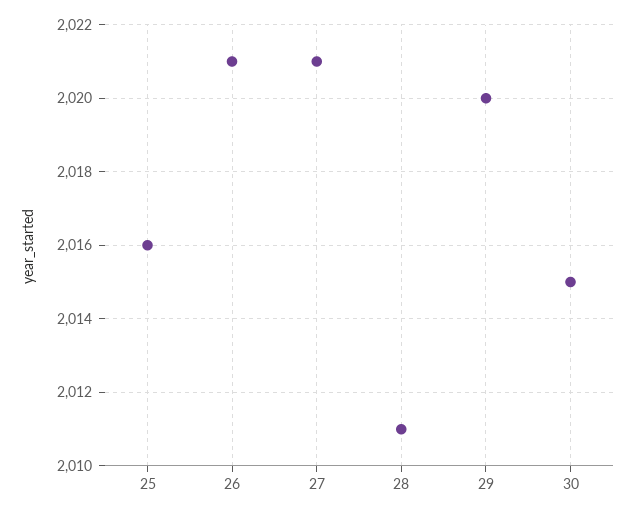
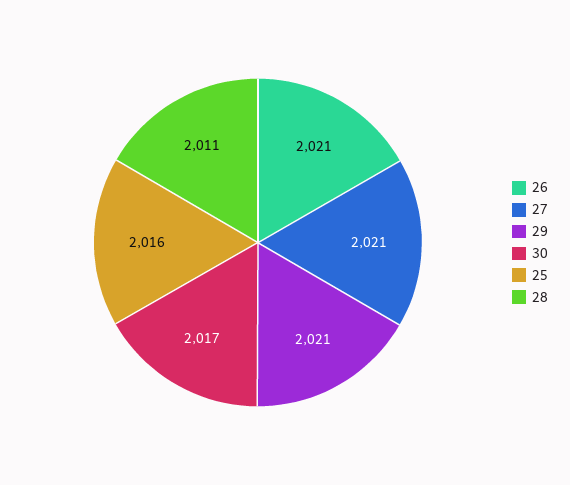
29: 2020 -> 2021
30: 2015 -> 2017

